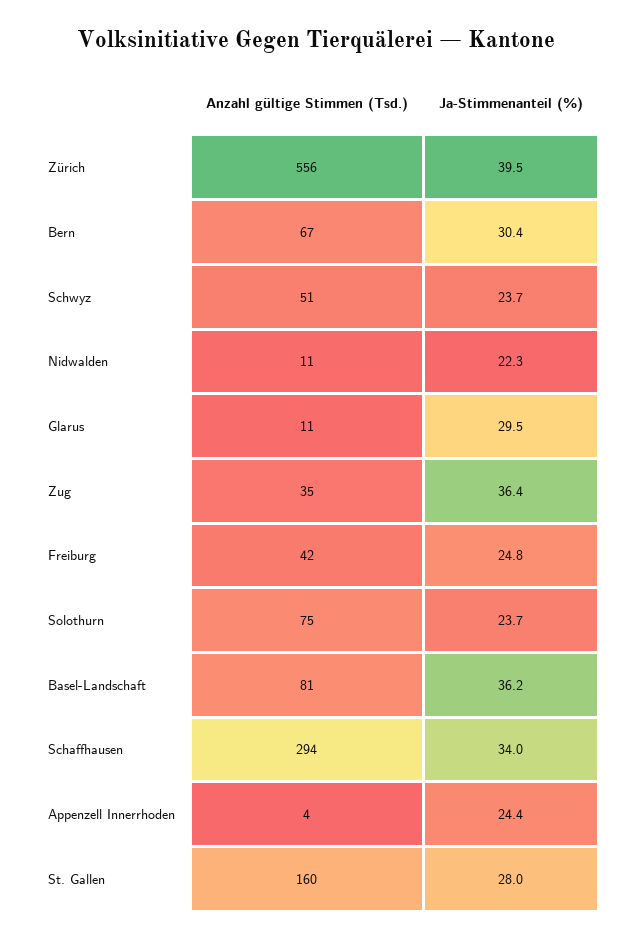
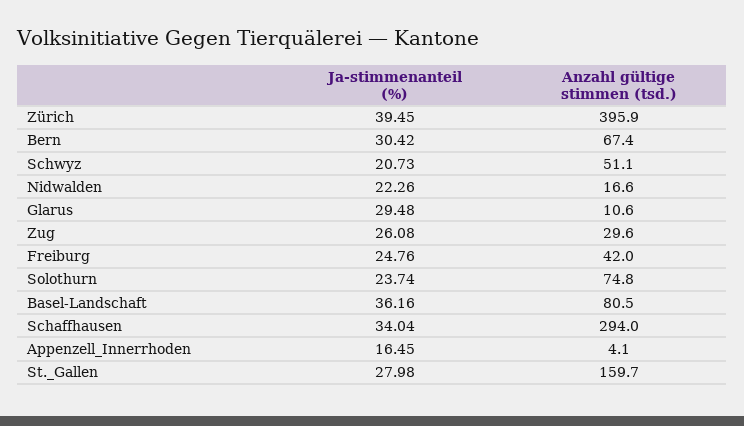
Anzahl gültige Stimmen (Tsd.), Zürich: 556 -> 395.9
Ja-Stimmenanteil (%), Schwyz: 23.7 -> 20.73
Anzahl gültige Stimmen (Tsd.), Nidwalden: 11 -> 16.6
Anzahl gültige Stimmen (Tsd.), Zug: 35 -> 29.6
Ja-Stimmenanteil (%), Zug: 36.4 -> 26.08
Ja-Stimmenanteil (%), Appenzell Innerrhoden: 24.4 -> 16.45

